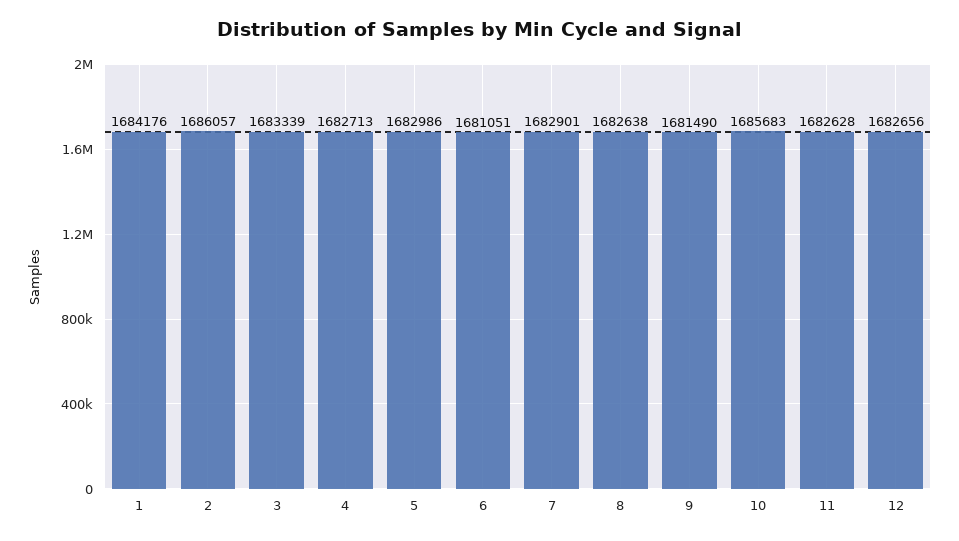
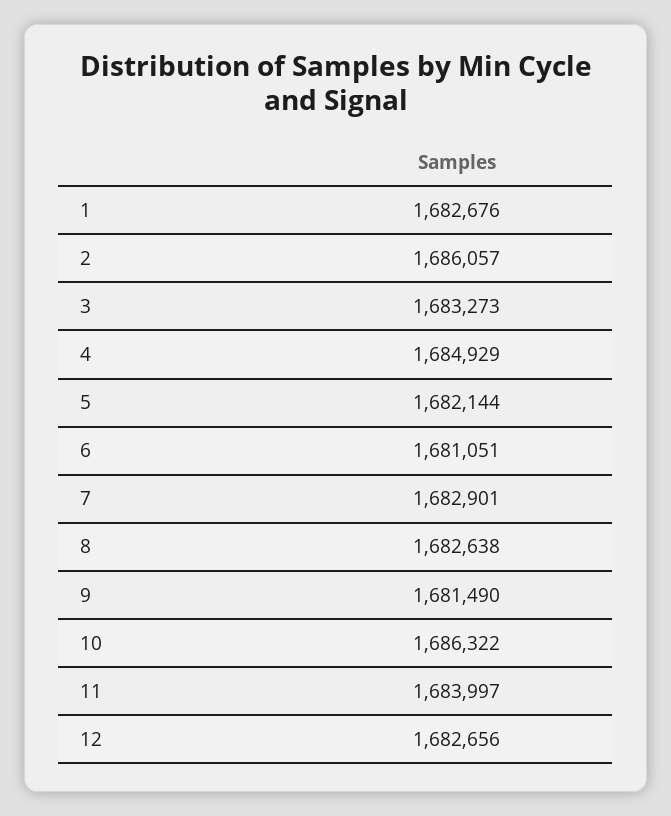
1: 1684176 -> 1682676
3: 1683339 -> 1683273
4: 1682713 -> 1684929
5: 1682986 -> 1682144
10: 1685683 -> 1686322
11: 1682628 -> 1683997

